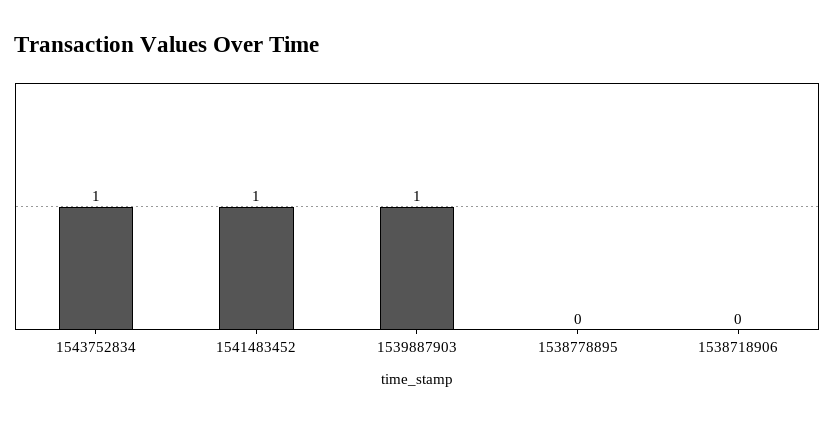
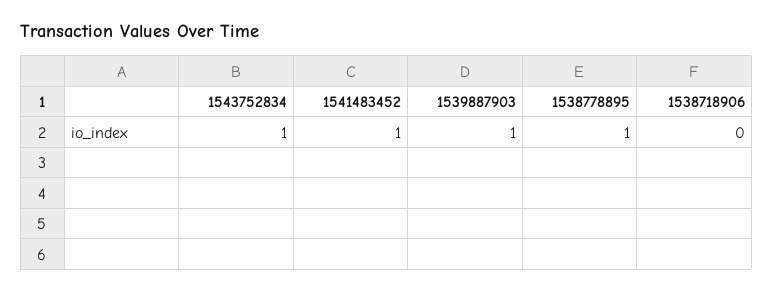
1538778895: 0 -> 1

